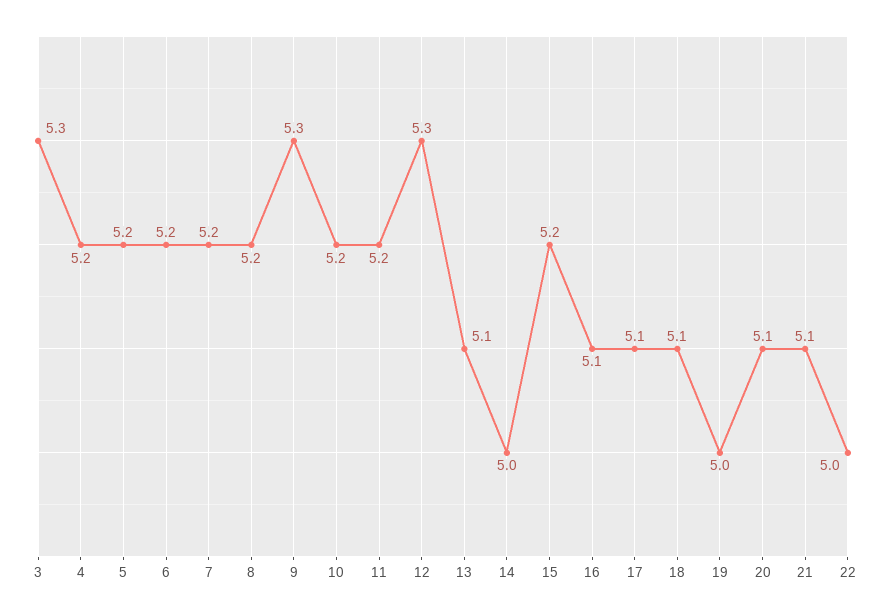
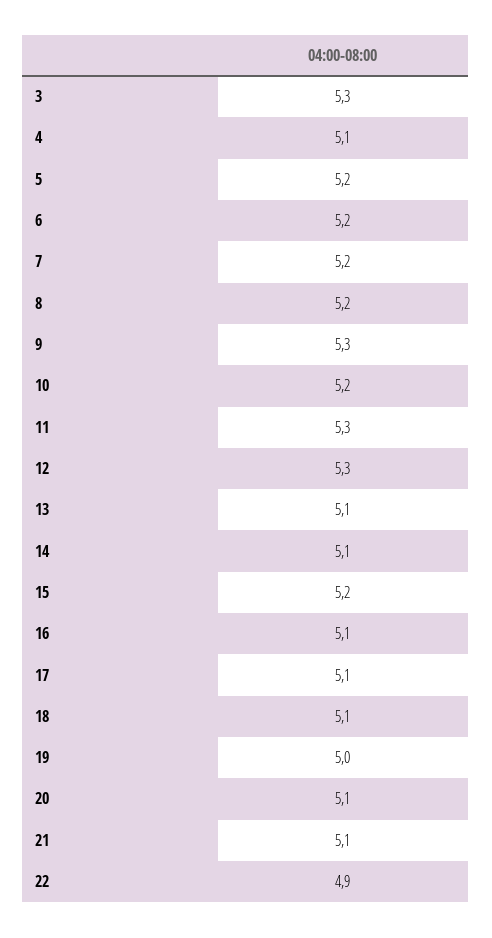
4: 5.2 -> 5.1
11: 5.2 -> 5.3
14: 5 -> 5.1
22: 5 -> 4.9

